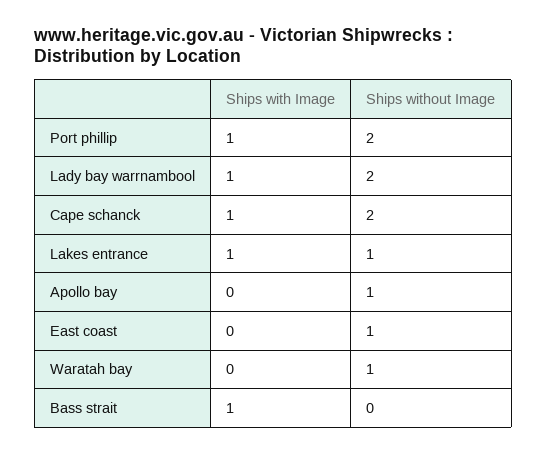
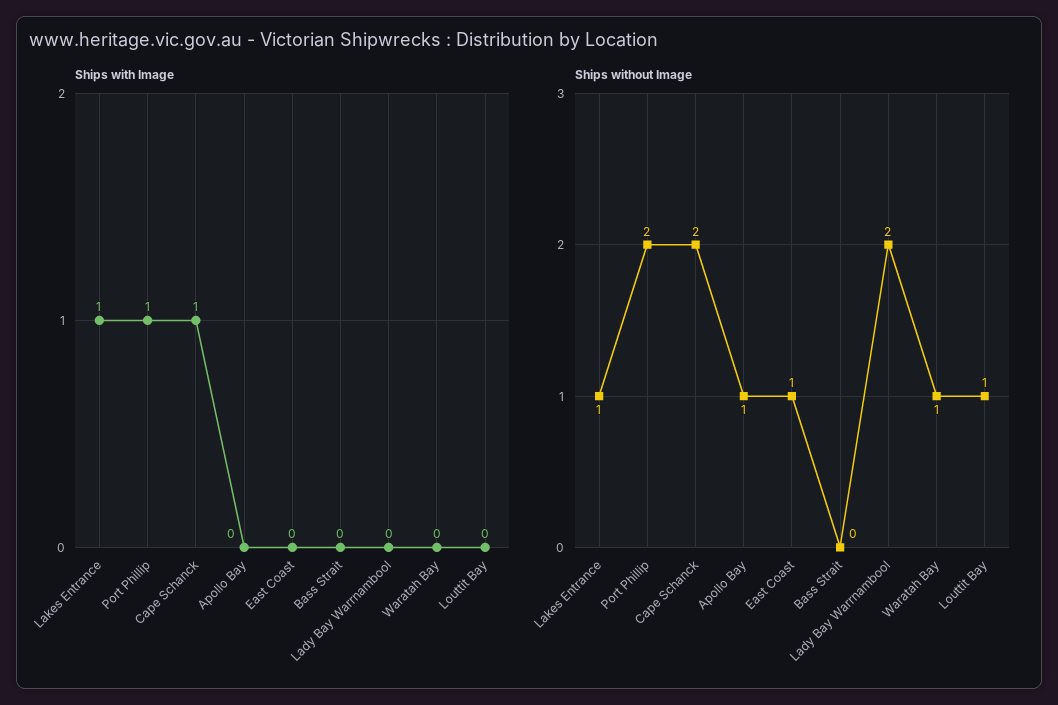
Ships with Image, Lady bay warrnambool: 1 -> 0
Ships with Image, Bass strait: 1 -> 0
Ships with Image, Louttit Bay: none -> 0
Ships without Image, Louttit Bay: none -> 1

